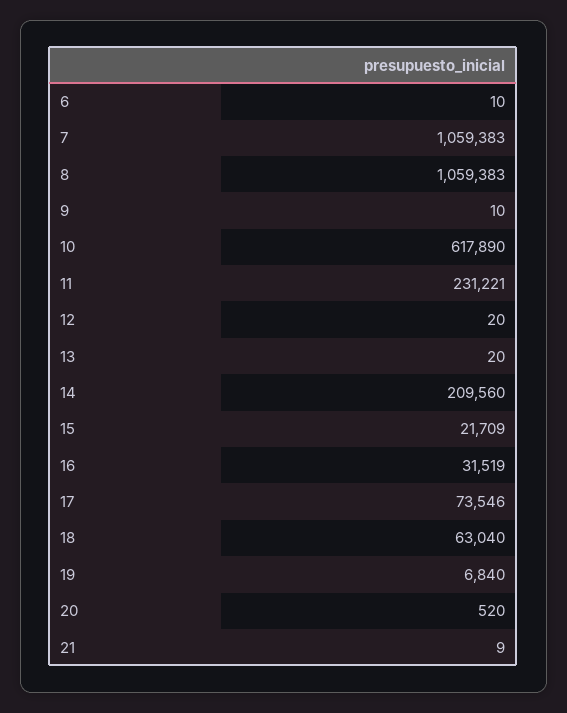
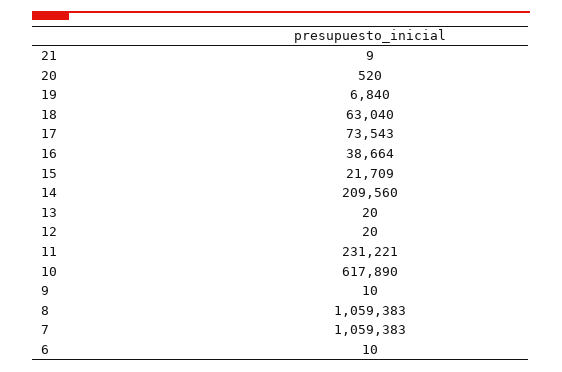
16: 31519 -> 38664
17: 73546 -> 73543

